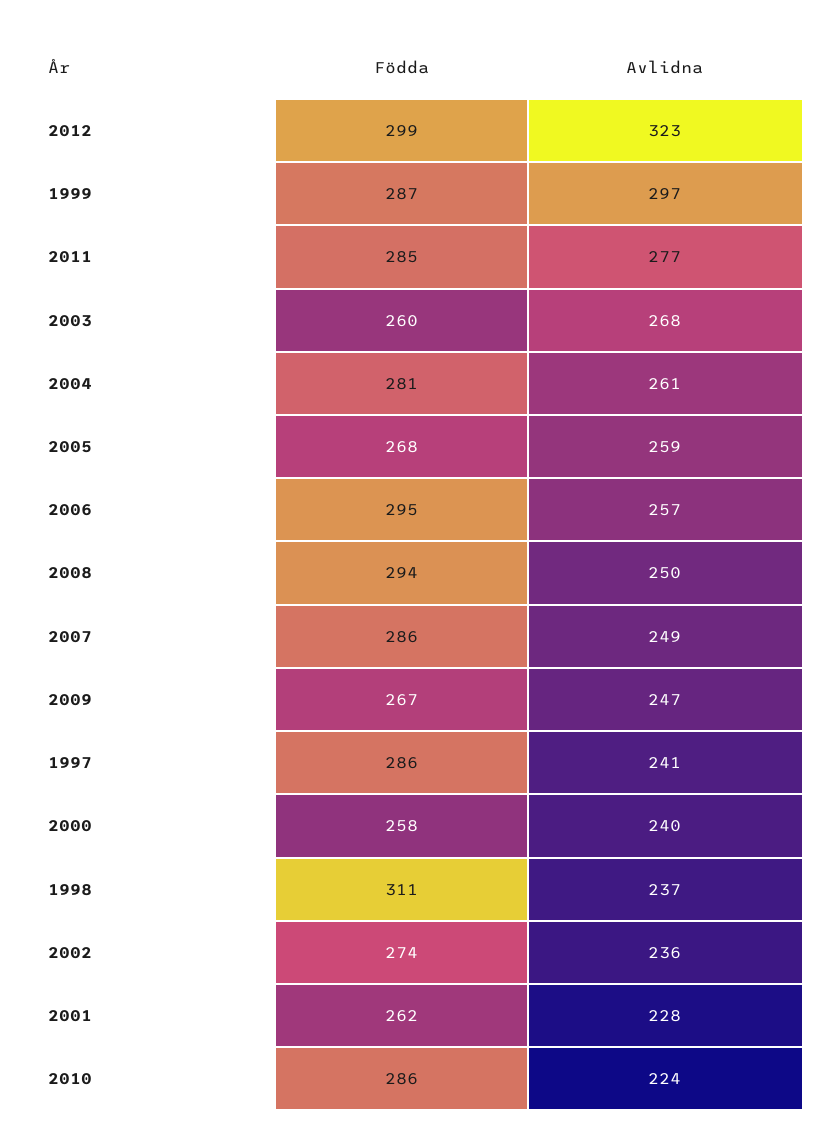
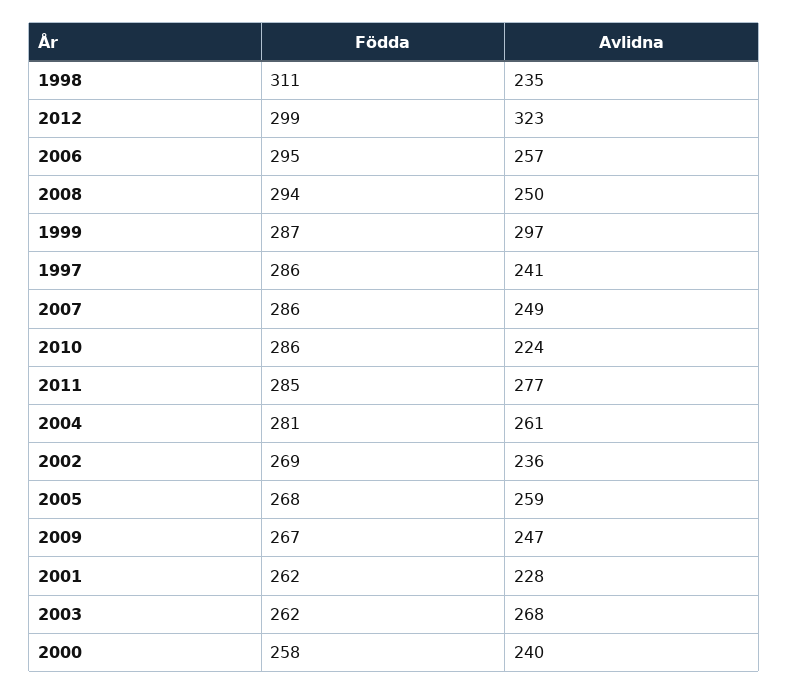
Födda, 2003: 260 -> 262
Avlidna, 1998: 237 -> 235
Födda, 2002: 274 -> 269

